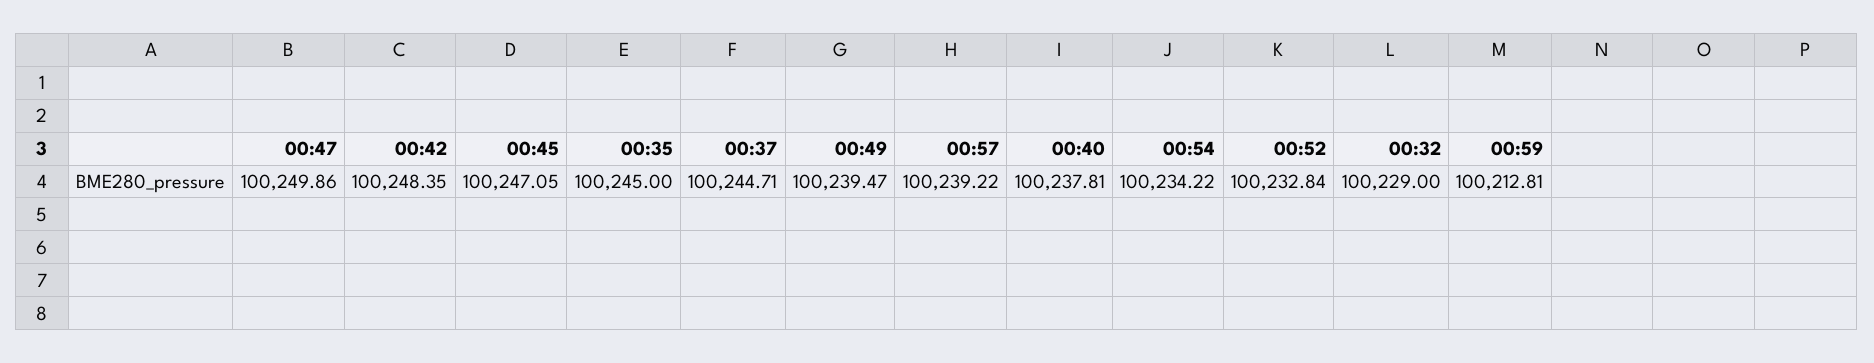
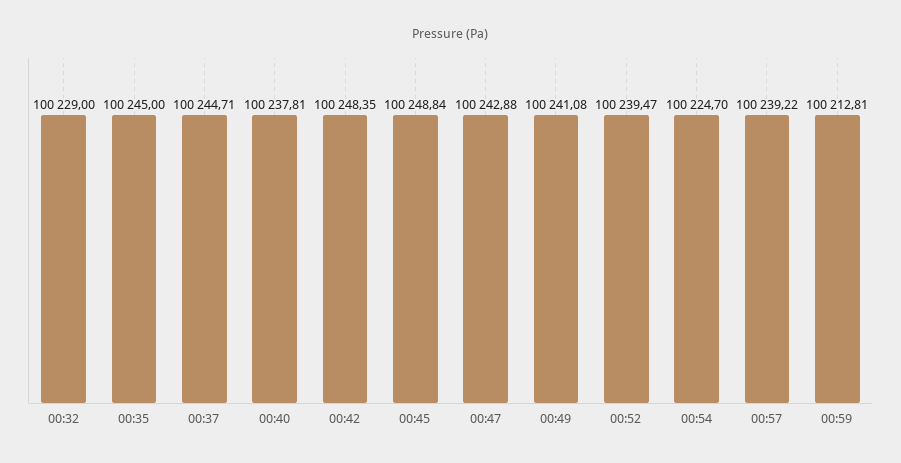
00:47: 100249.86 -> 100242.88
00:45: 100247.05 -> 100248.84
00:49: 100239.47 -> 100241.08
00:54: 100234.22 -> 100224.7
00:52: 100232.84 -> 100239.47

